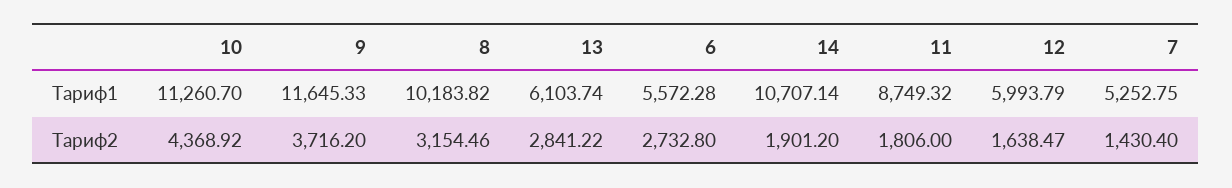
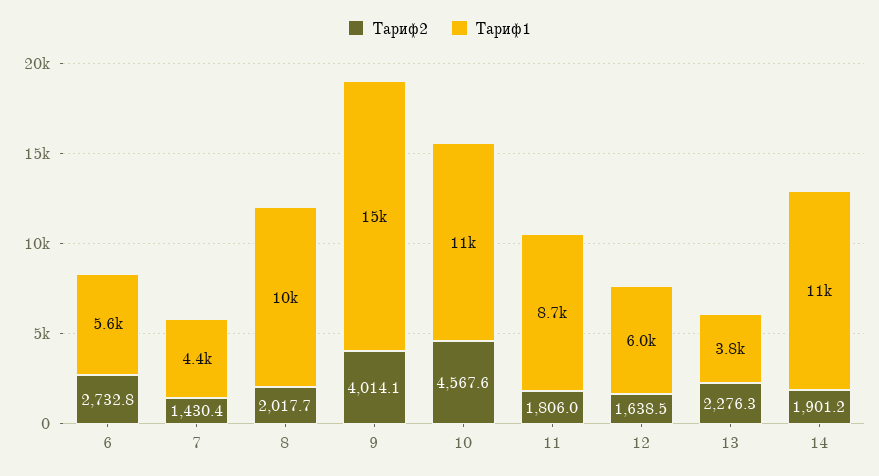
Тариф1, 9: 11645.33 -> 15000
Тариф1, 13: 6103.74 -> 3800
Тариф1, 7: 5252.75 -> 4400
Тариф2, 10: 4368.92 -> 4567.6
Тариф2, 9: 3716.2 -> 4014.1
Тариф2, 8: 3154.46 -> 2017.7
Тариф2, 13: 2841.22 -> 2276.3

